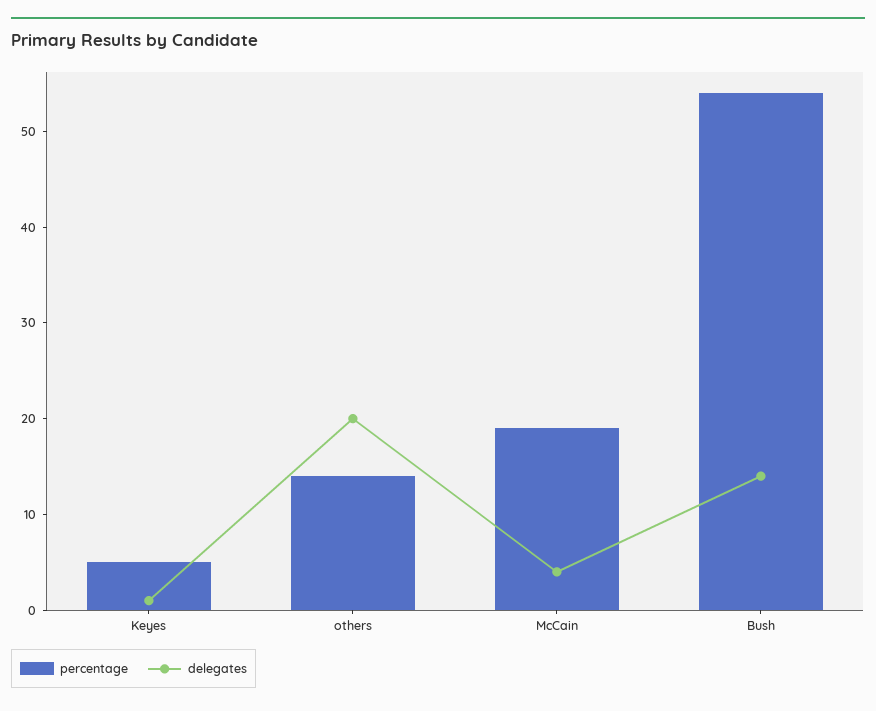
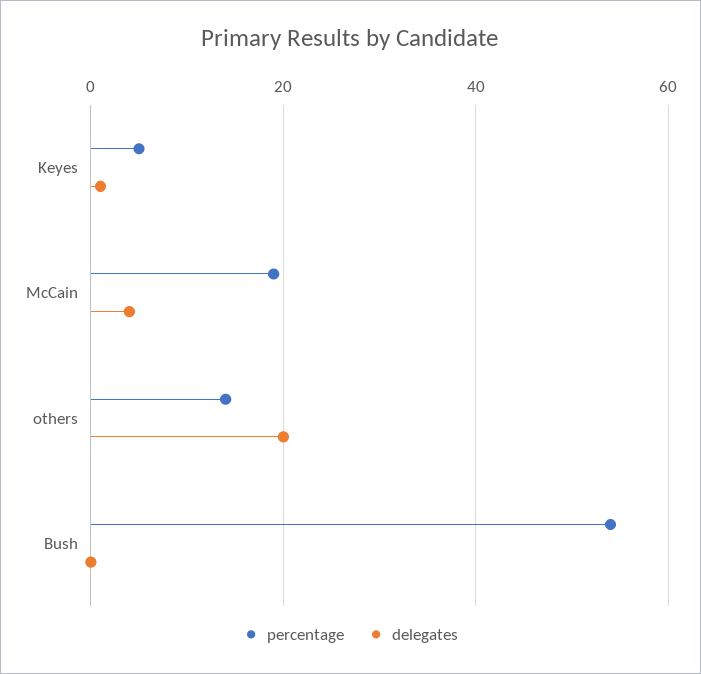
delegates, Bush: 14 -> 0

